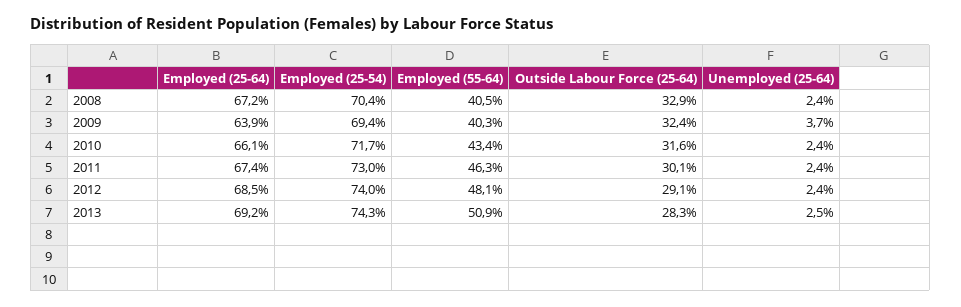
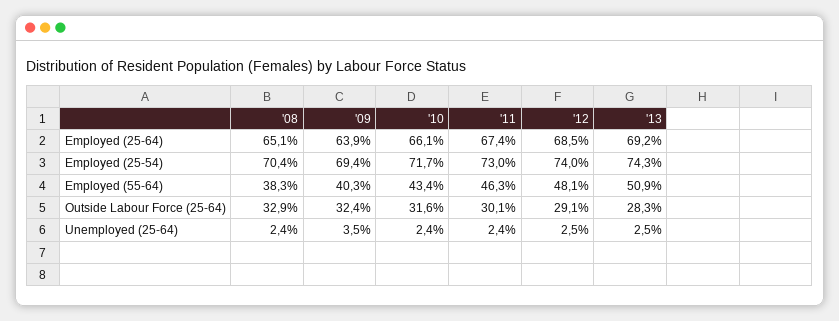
Employed (25-64), 2008: 67.2 -> 65.1
Employed (55-64), 2008: 40.5 -> 38.3
Unemployed (25-64), 2009: 3.7 -> 3.5
Unemployed (25-64), 2012: 2.4 -> 2.5

